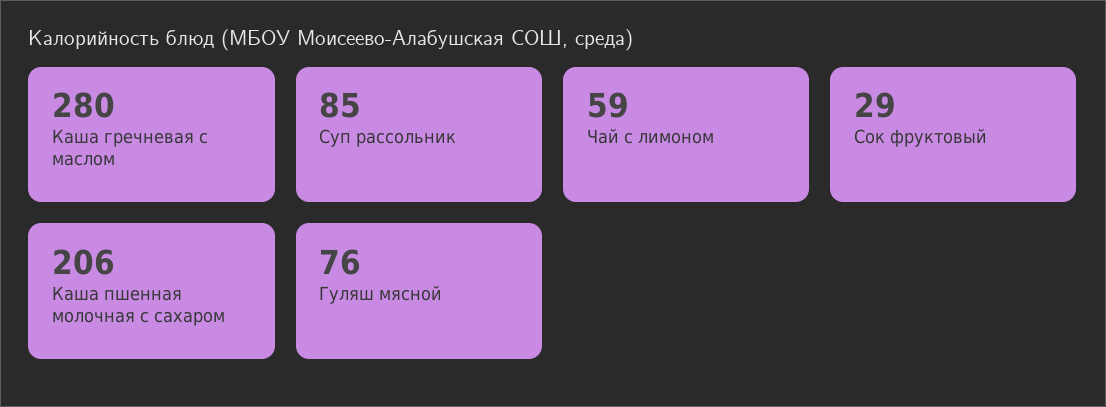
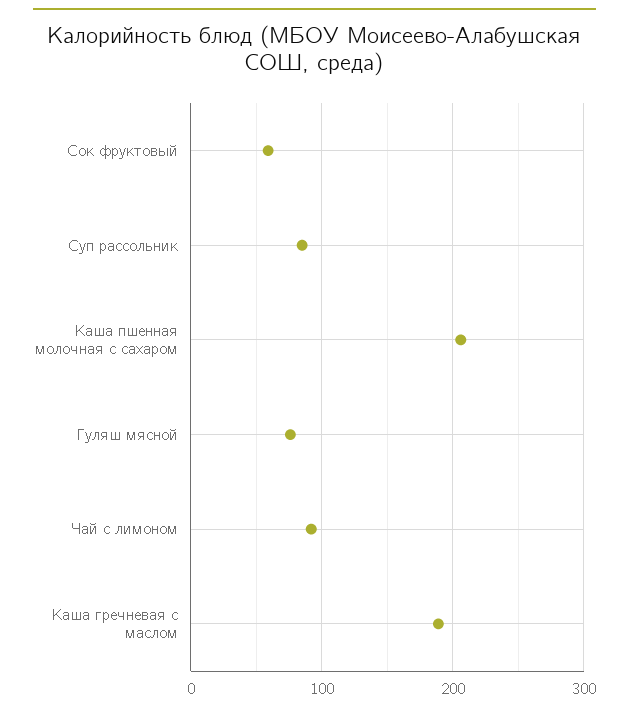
Каша гречневая с маслом: 280 -> 190
Чай с лимоном: 59 -> 90
Сок фруктовый: 29 -> 60

